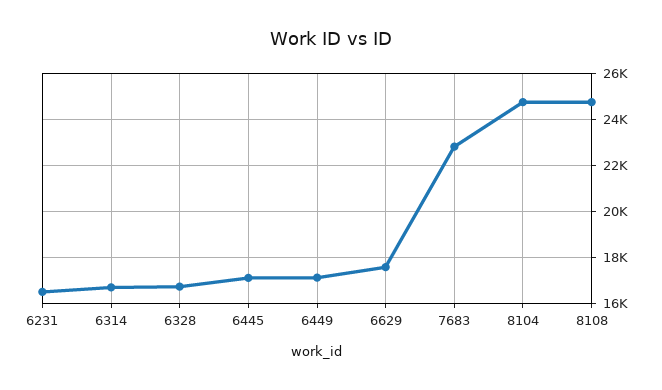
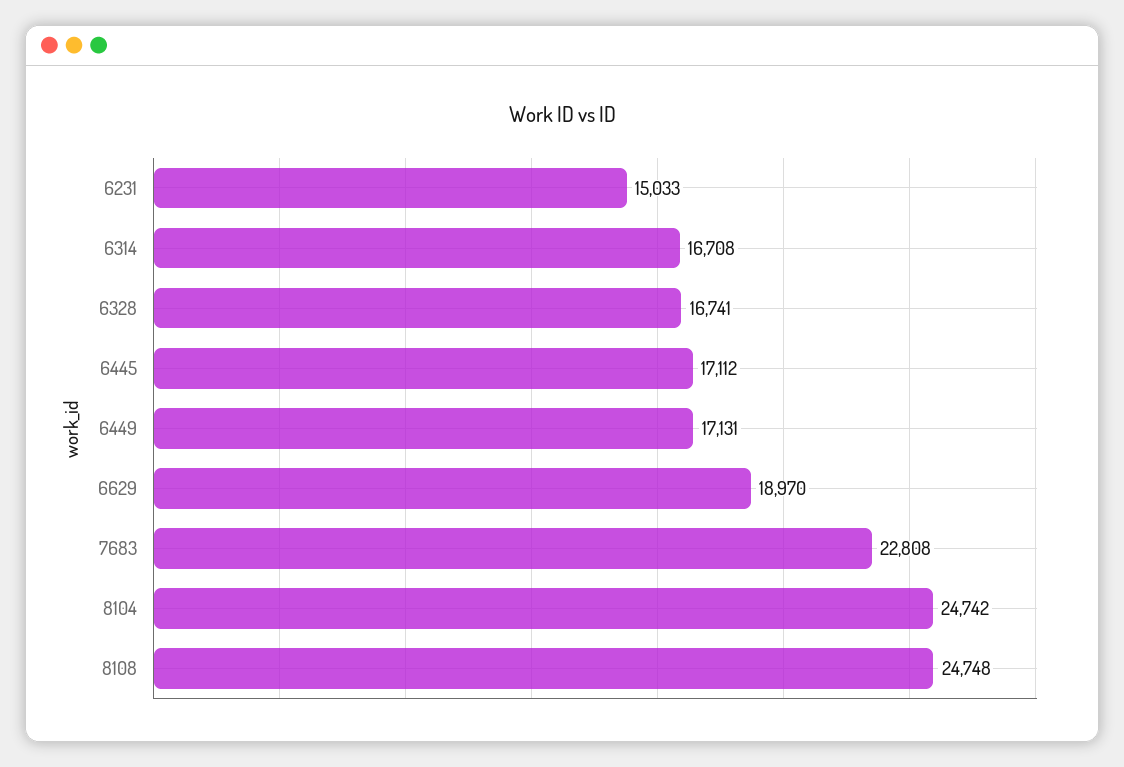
6231: 16500 -> 15033
6629: 17500 -> 18970

